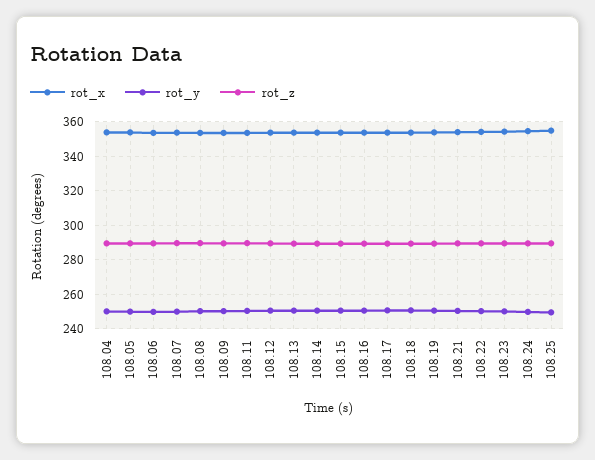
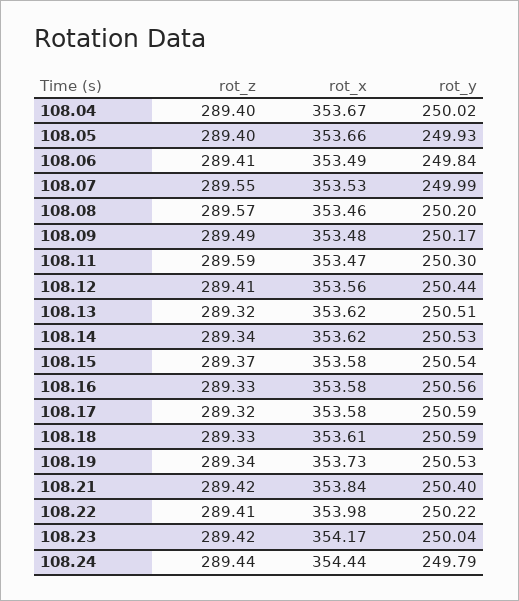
rot_x, 108.25: 355 -> none
rot_y, 108.25: 250 -> none
rot_z, 108.25: 290 -> none

